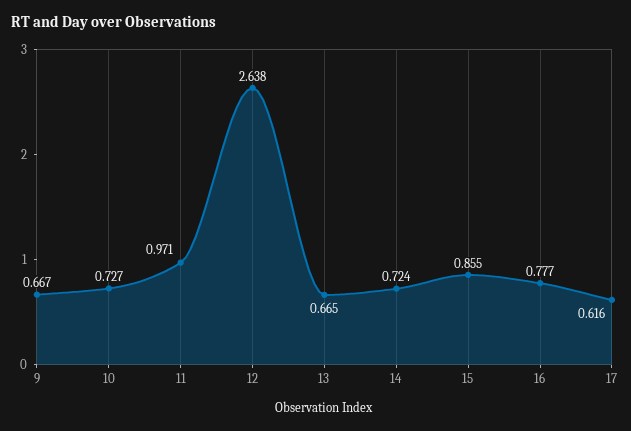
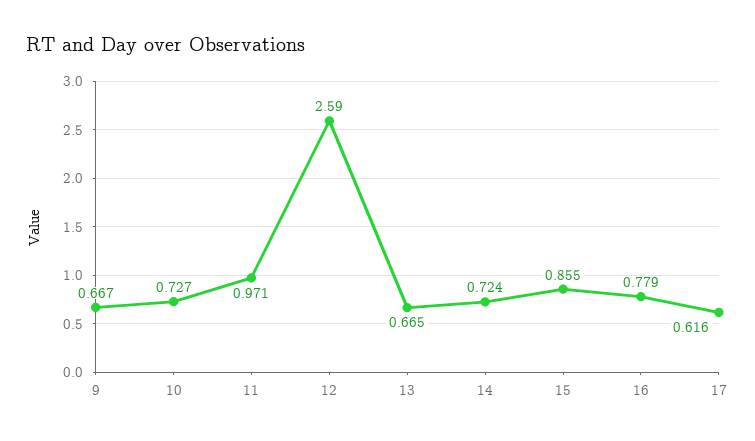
12: 2.638 -> 2.59
16: 0.777 -> 0.779

